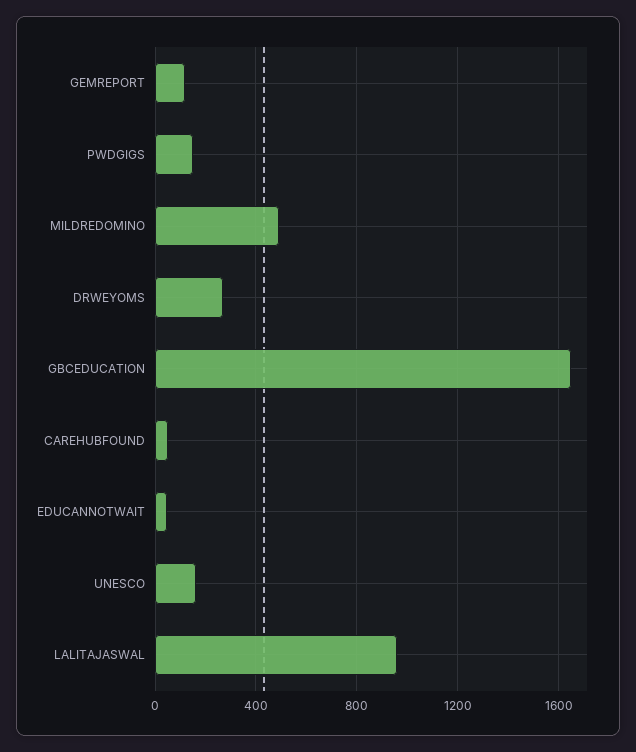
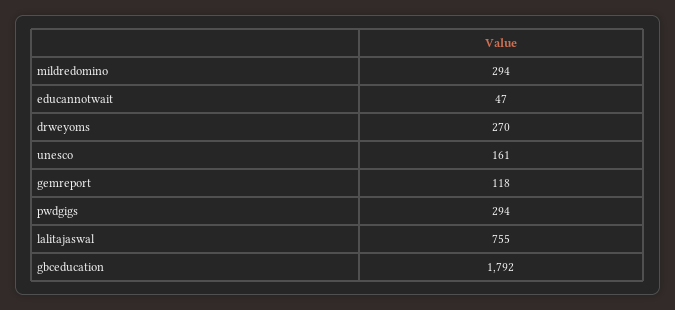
PWDGIGS: 150 -> 294
MILDREDOMINO: 500 -> 294
GBCEDUCATION: 1650 -> 1792
CAREHUBFOUND: 50 -> none
LALITAJASWAL: 950 -> 755

